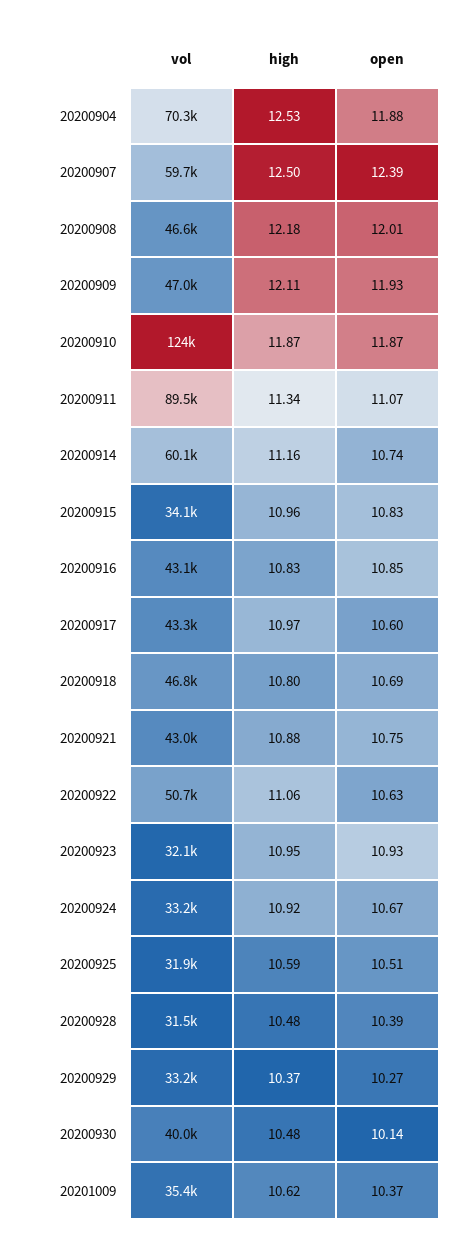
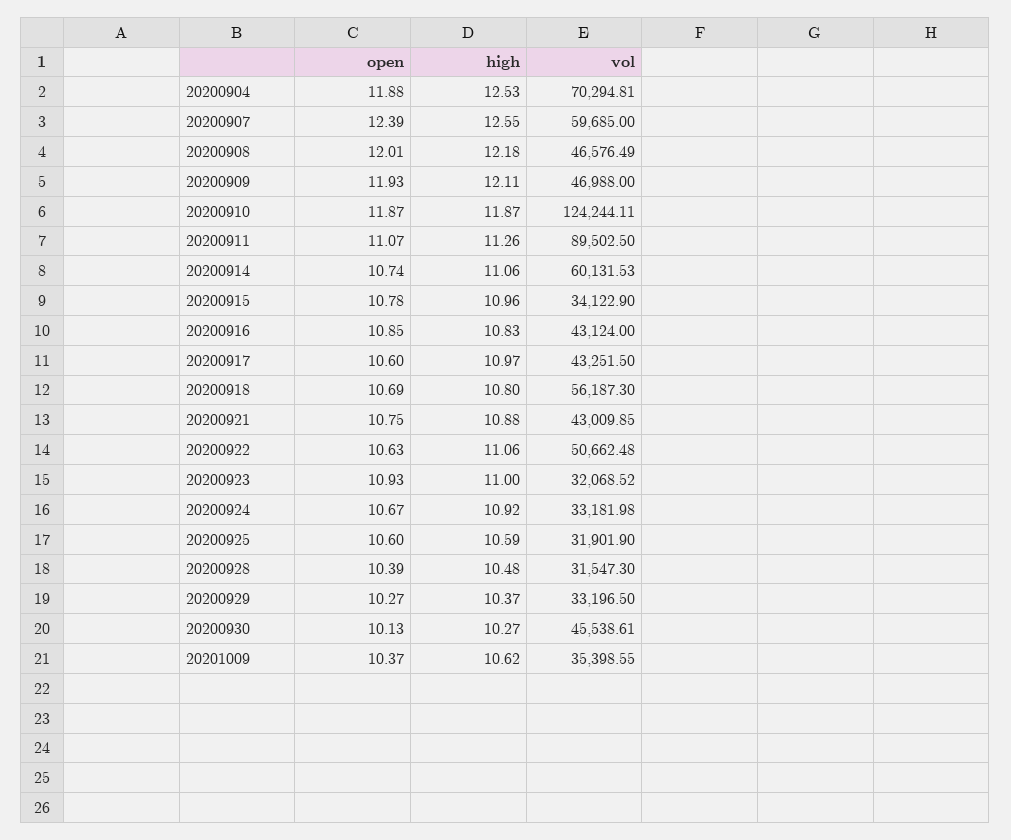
high, 20200907: 12.5 -> 12.55
high, 20200911: 11.34 -> 11.26
high, 20200914: 11.16 -> 11.06
open, 20200915: 10.83 -> 10.78
vol, 20200918: 46800 -> 56187.3
high, 20200923: 10.95 -> 11
open, 20200925: 10.51 -> 10.6
vol, 20200930: 40000 -> 45538.61
high, 20200930: 10.48 -> 10.27
open, 20200930: 10.14 -> 10.13

